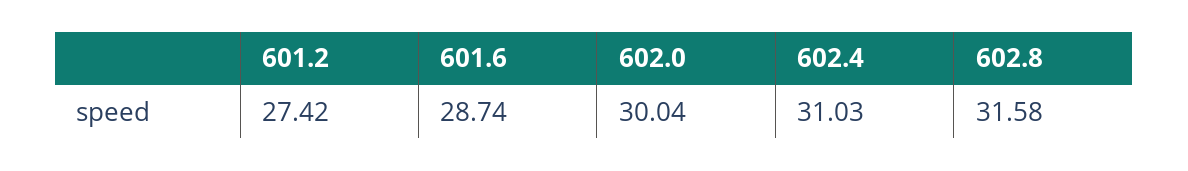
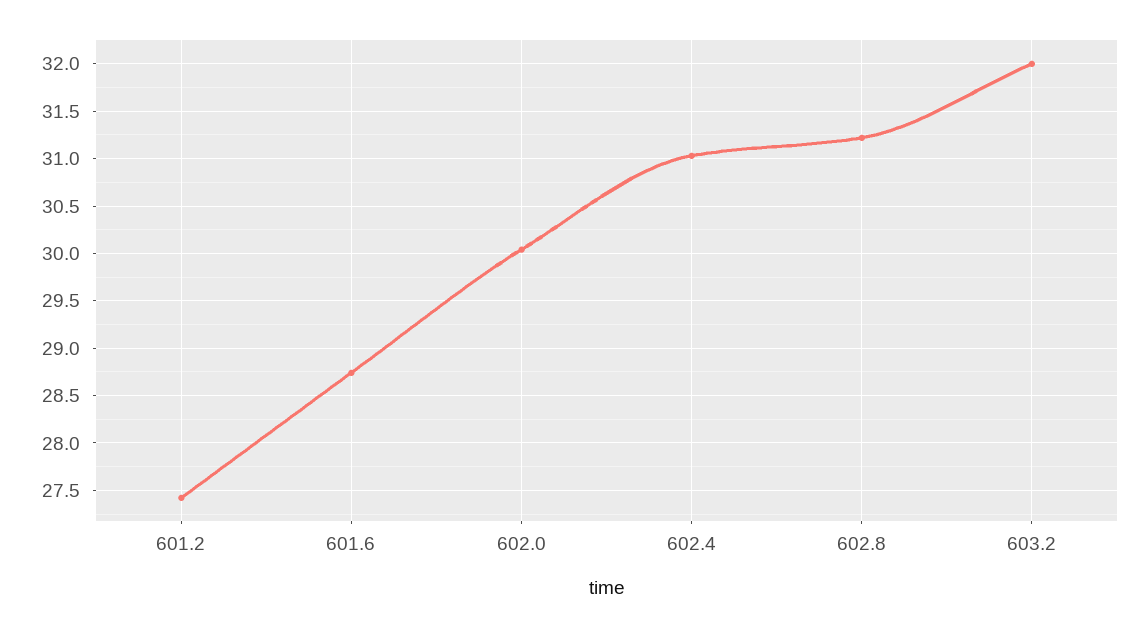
602.8: 31.58 -> 31.2
603.2: none -> 32

